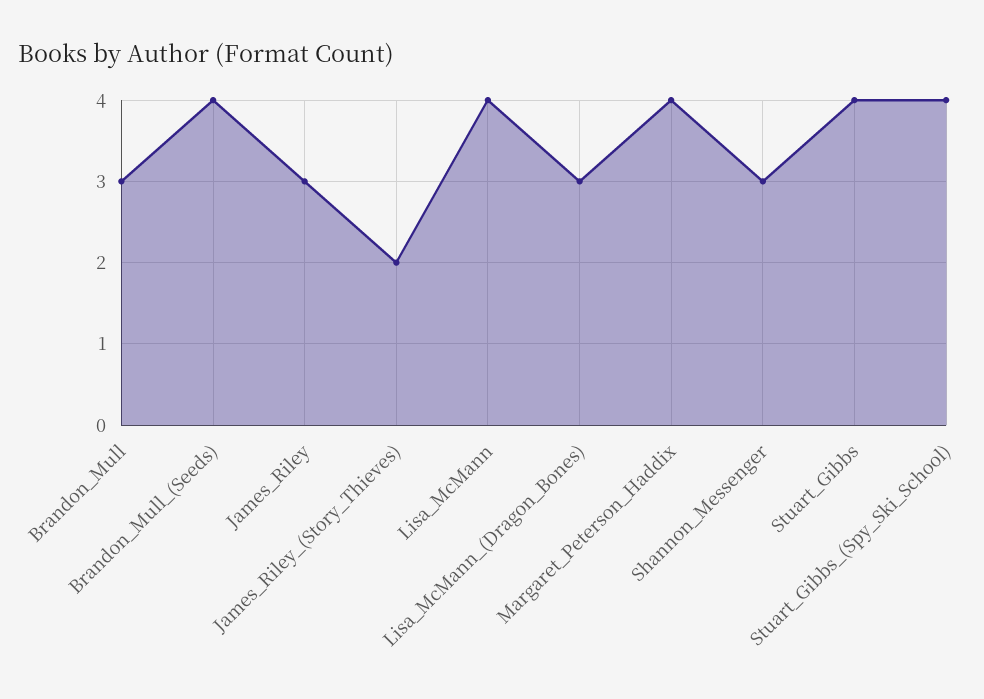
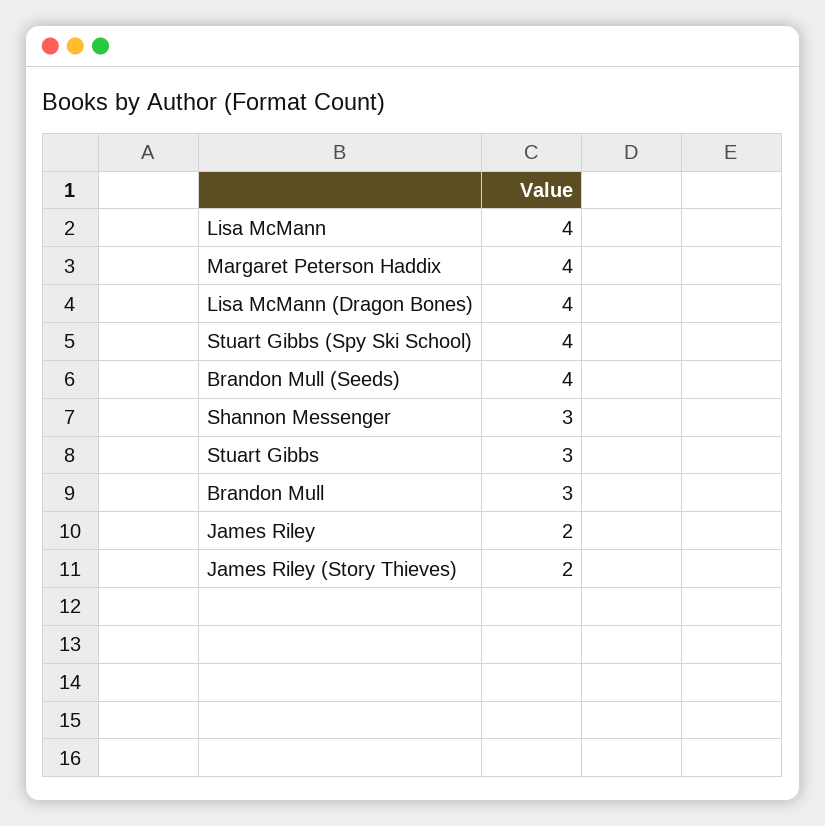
James_Riley: 3 -> 2
Lisa_McMann_(Dragon_Bones): 3 -> 4
Stuart_Gibbs: 4 -> 3

